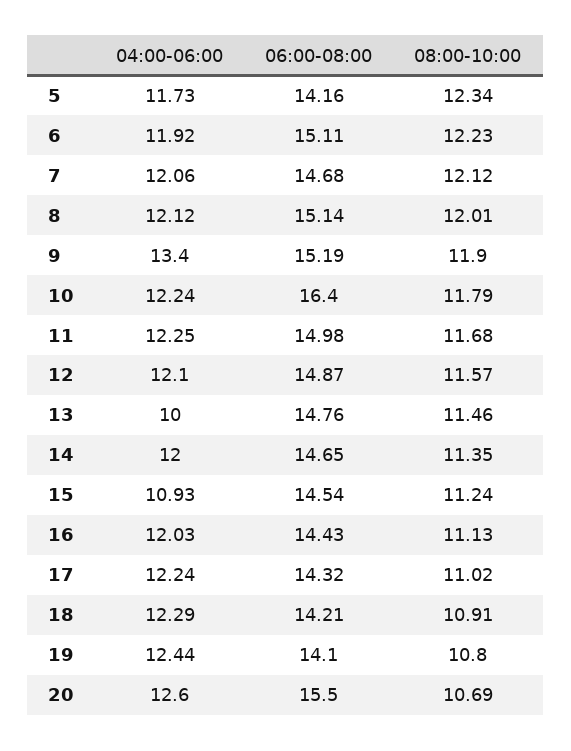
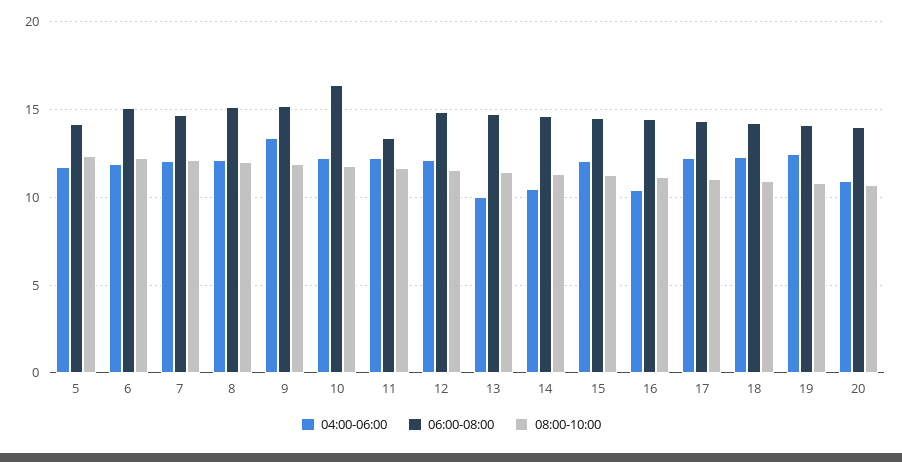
06:00-08:00, 11: 14.98 -> 13.5
04:00-06:00, 14: 12 -> 10.5
04:00-06:00, 15: 10.93 -> 12
04:00-06:00, 16: 12.03 -> 10.5
04:00-06:00, 20: 12.6 -> 11
06:00-08:00, 20: 15.5 -> 14

